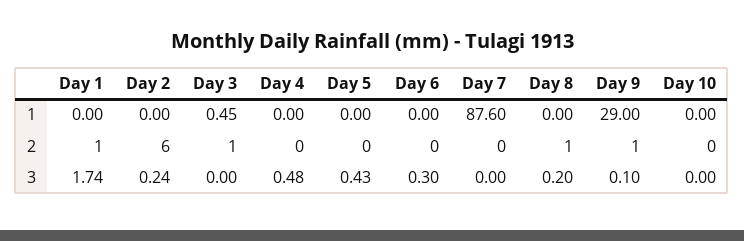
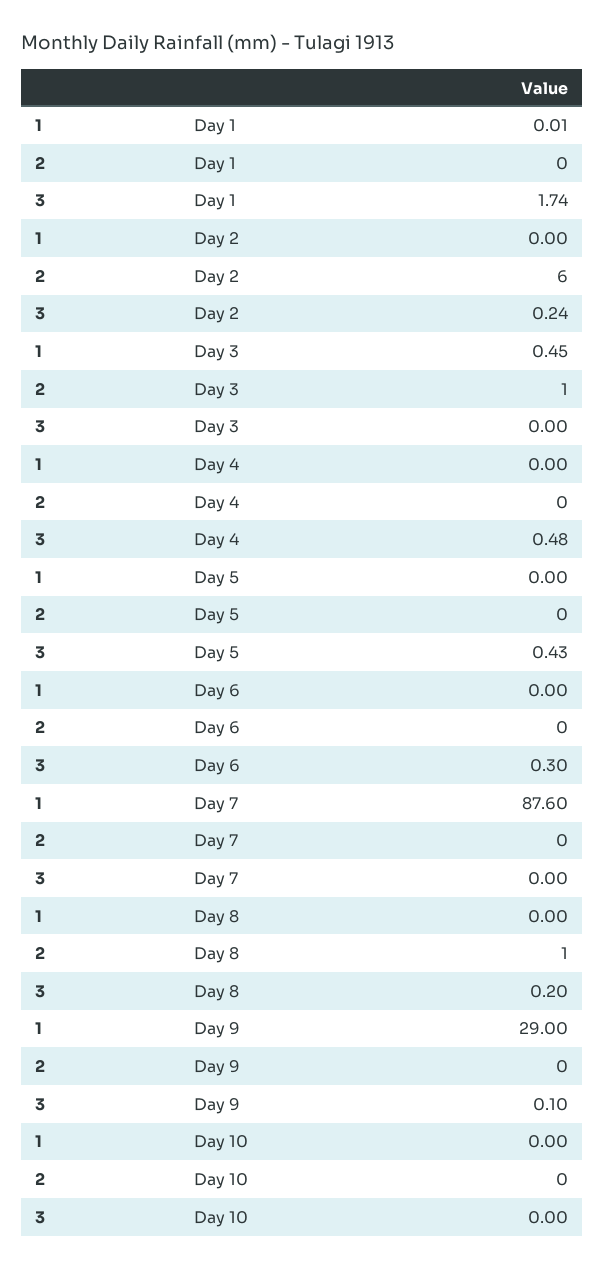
Day 1, 1: 0 -> 0.01
Day 1, 2: 1 -> 0
Day 9, 2: 1 -> 0

